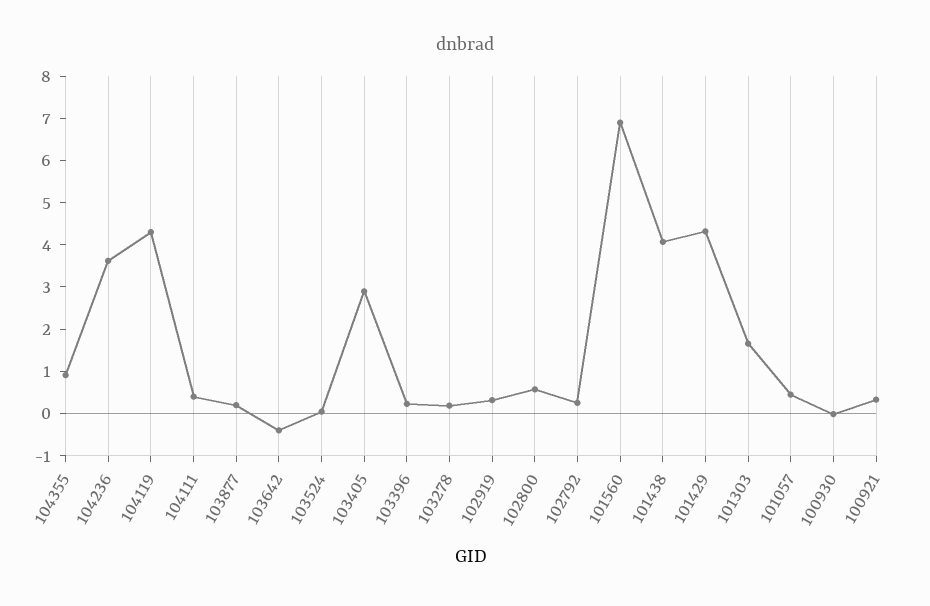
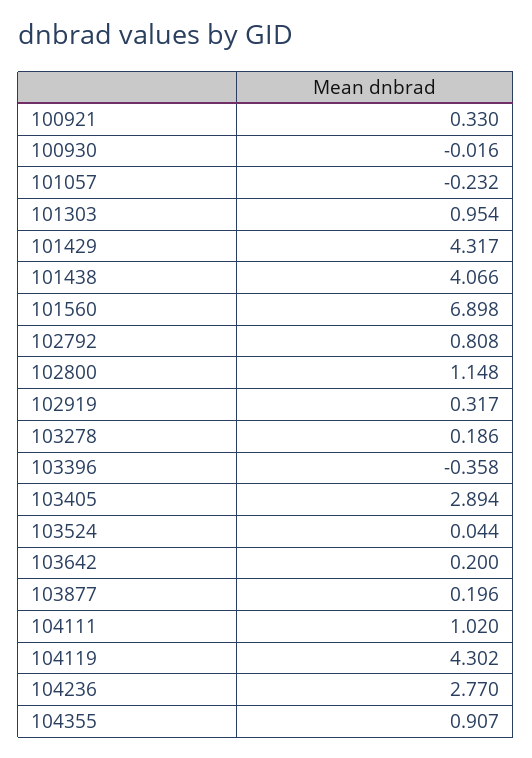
104236: 3.6 -> 2.77
104111: 0.4 -> 1.02
103642: -0.4 -> 0.2
103396: 0.2 -> -0.358
102800: 0.6 -> 1.148
102792: 0.2 -> 0.808
101303: 1.6 -> 0.954
101057: 0.4 -> -0.232

